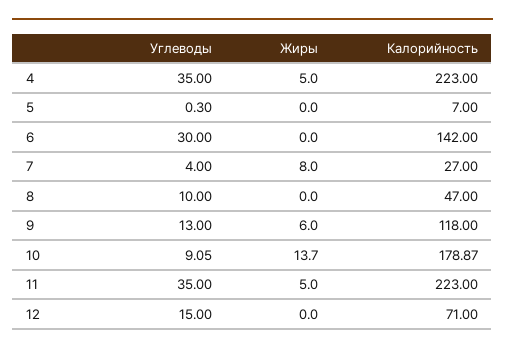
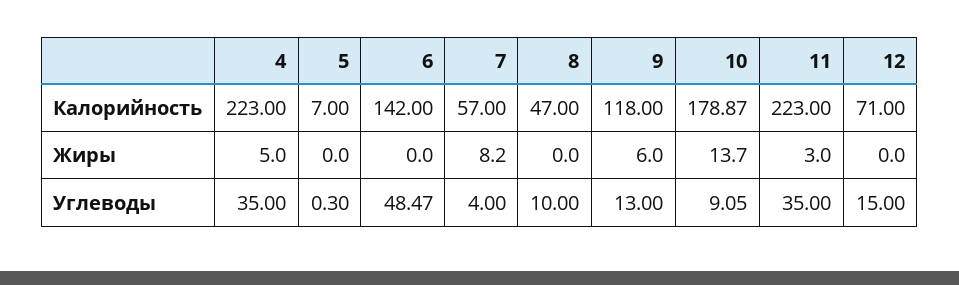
Углеводы, 6: 30 -> 48.47
Жиры, 7: 8 -> 8.2
Калорийность, 7: 27 -> 57
Жиры, 11: 5 -> 3

